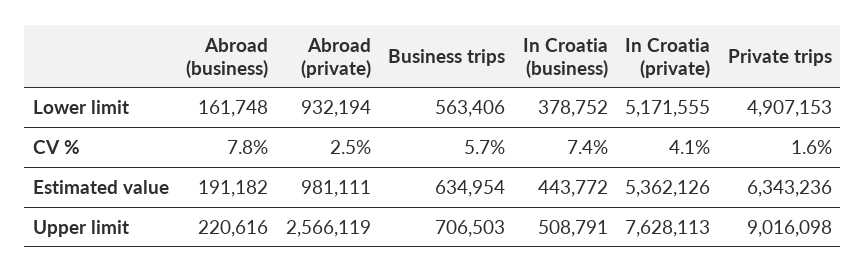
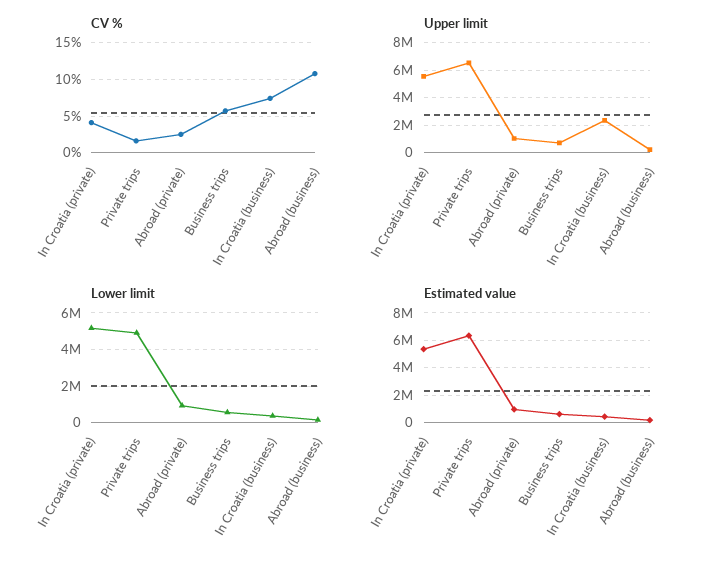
CV %, Abroad (business): 7.8 -> 11
Upper limit, Abroad (private): 2566119 -> 1000000
Upper limit, In Croatia (business): 508791 -> 2500000
Upper limit, In Croatia (private): 7628113 -> 5500000
Upper limit, Private trips: 9016098 -> 6500000

